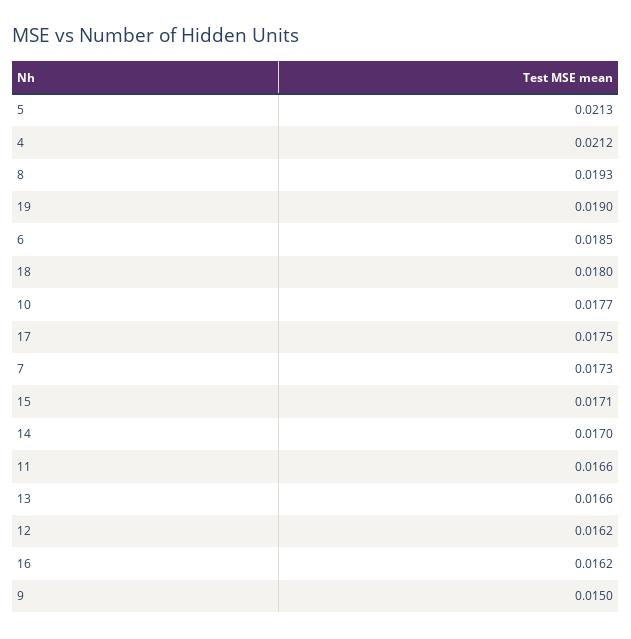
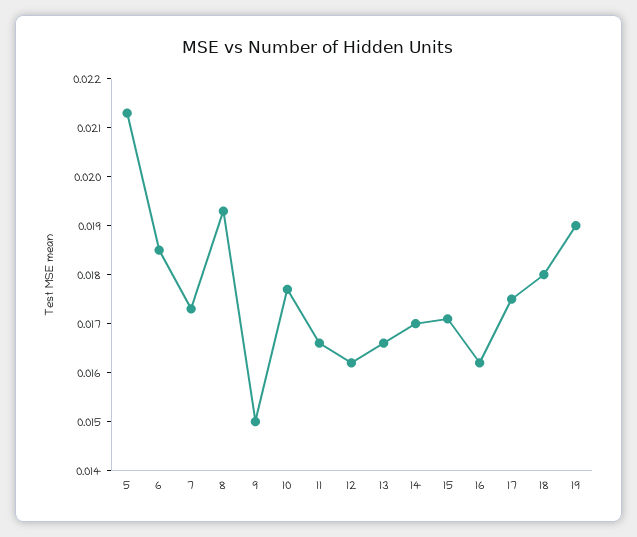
4: 0.0212 -> none

